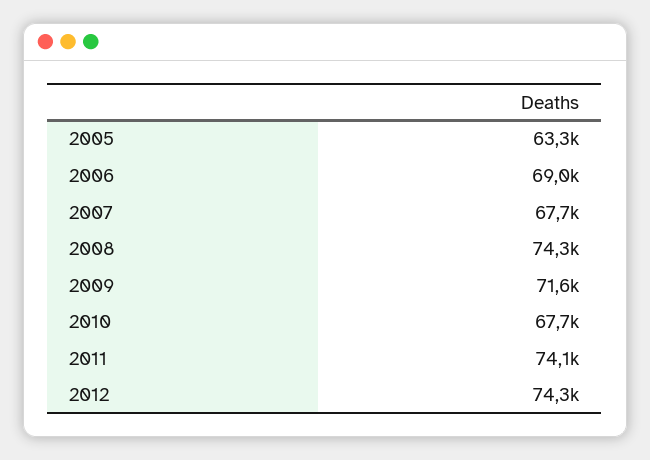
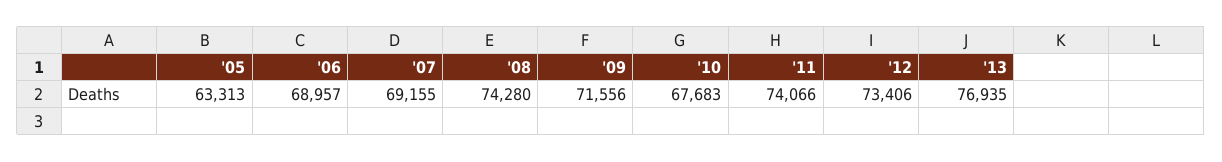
2007: 67700 -> 69155
2012: 74300 -> 73406
'13: none -> 76935

